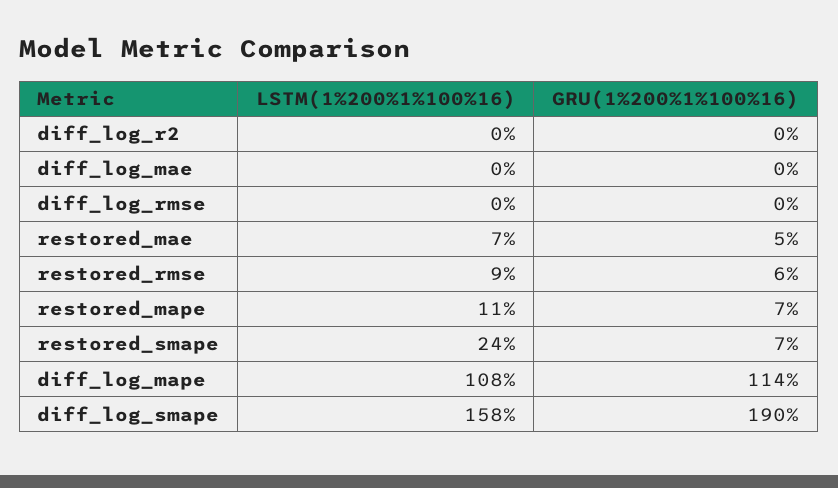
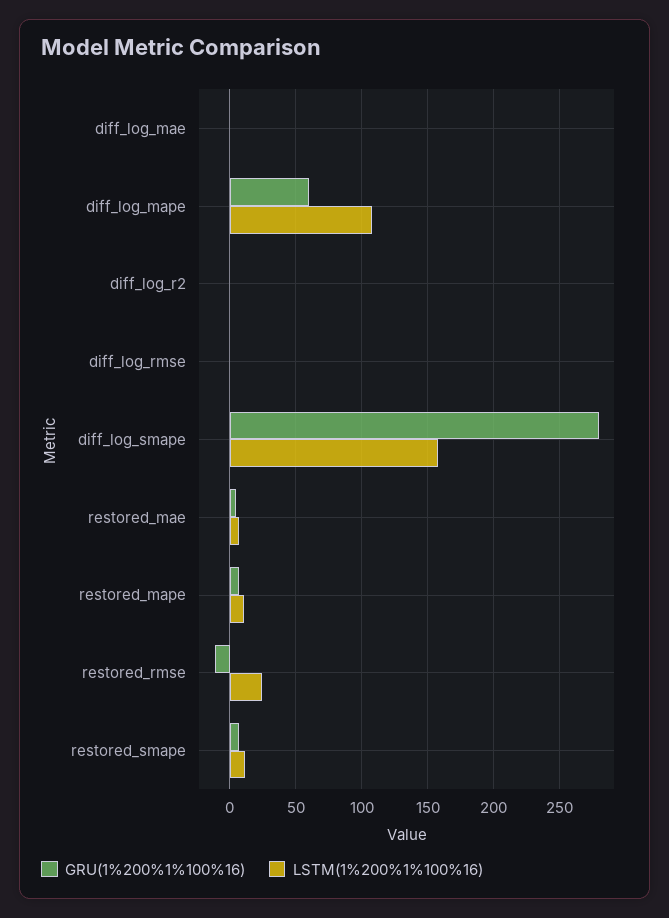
LSTM(1%200%1%100%16), restored_rmse: 9 -> 25
GRU(1%200%1%100%16), restored_rmse: 6 -> -10
LSTM(1%200%1%100%16), restored_smape: 24 -> 10
GRU(1%200%1%100%16), diff_log_mape: 114 -> 60
GRU(1%200%1%100%16), diff_log_smape: 190 -> 280

